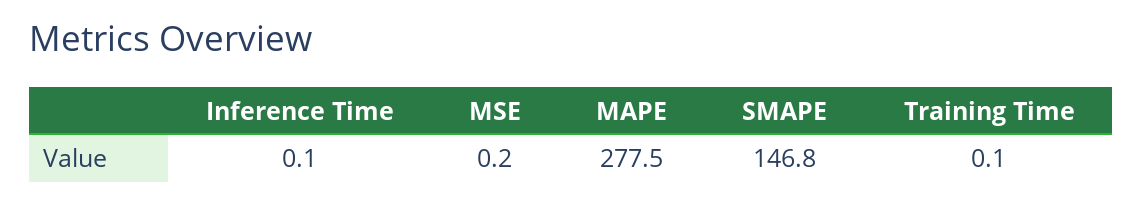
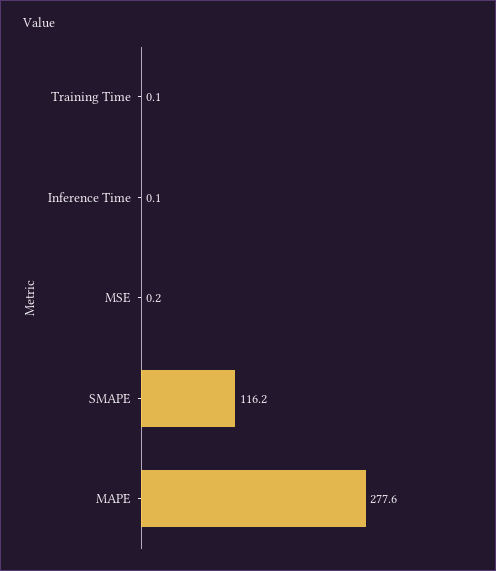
MAPE: 277.5 -> 277.6
SMAPE: 146.8 -> 116.2

